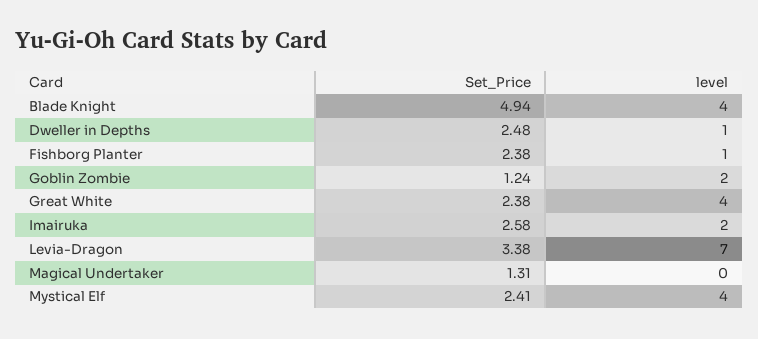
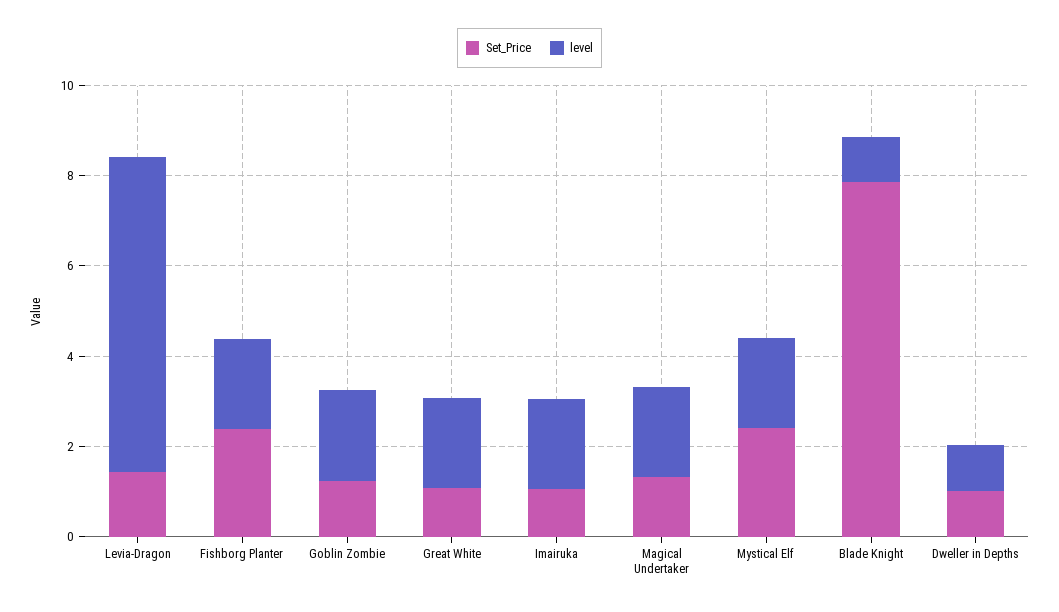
Set_Price, Blade Knight: 4.94 -> 8
level, Blade Knight: 4 -> 1
Set_Price, Dweller in Depths: 2.48 -> 1
level, Fishborg Planter: 1 -> 2
Set_Price, Great White: 2.38 -> 1
level, Great White: 4 -> 2
Set_Price, Imairuka: 2.58 -> 1
Set_Price, Levia-Dragon: 3.38 -> 1.5
level, Magical Undertaker: 0 -> 2
level, Mystical Elf: 4 -> 2

